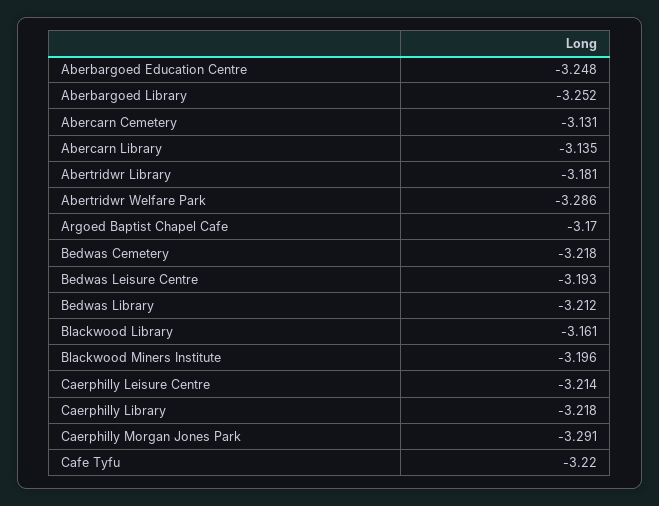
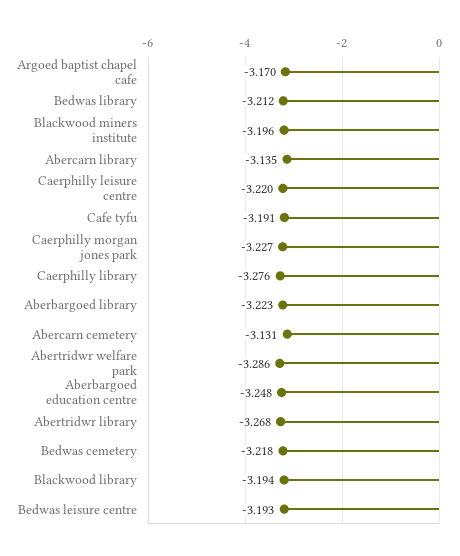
Aberbargoed Library: -3.252 -> -3.223
Abertridwr Library: -3.181 -> -3.268
Blackwood Library: -3.161 -> -3.194
Caerphilly Leisure Centre: -3.214 -> -3.22
Caerphilly Library: -3.218 -> -3.276
Caerphilly Morgan Jones Park: -3.291 -> -3.227
Cafe Tyfu: -3.22 -> -3.191

